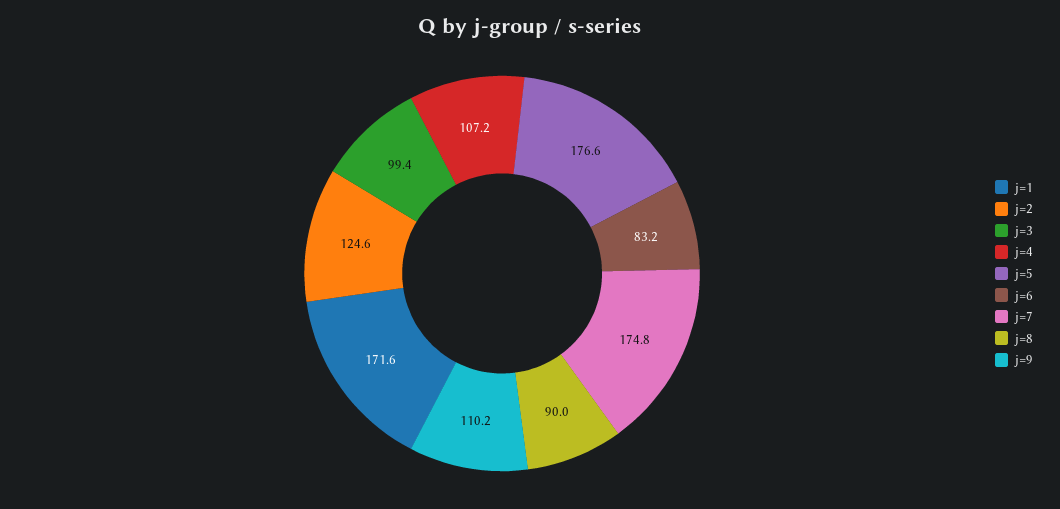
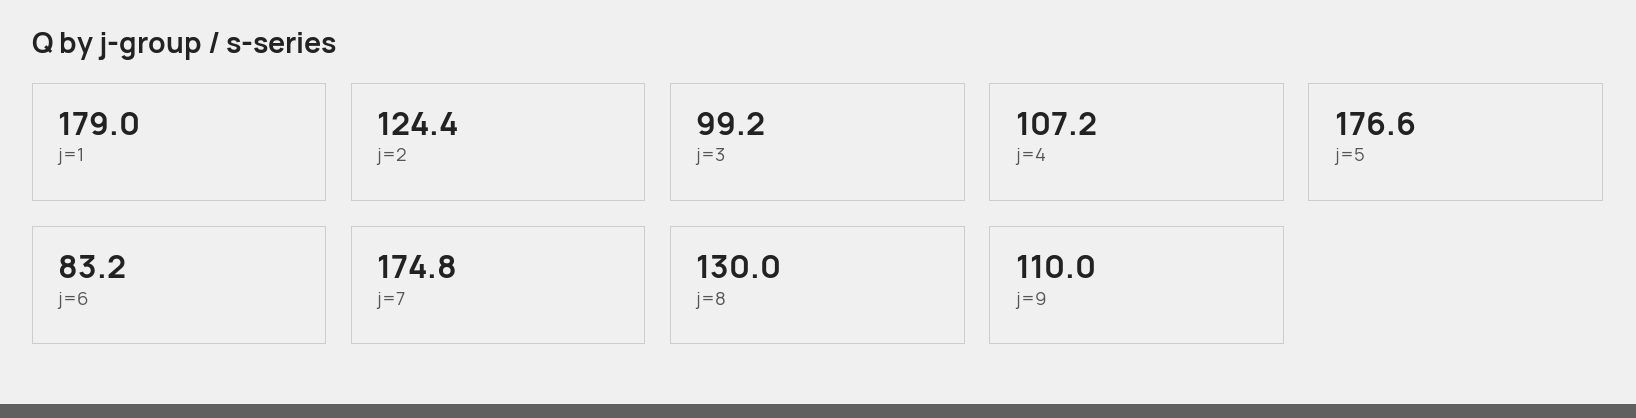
j=1: 171.6 -> 179
j=2: 124.6 -> 124.4
j=3: 99.4 -> 99.2
j=8: 90 -> 130
j=9: 110.2 -> 110

